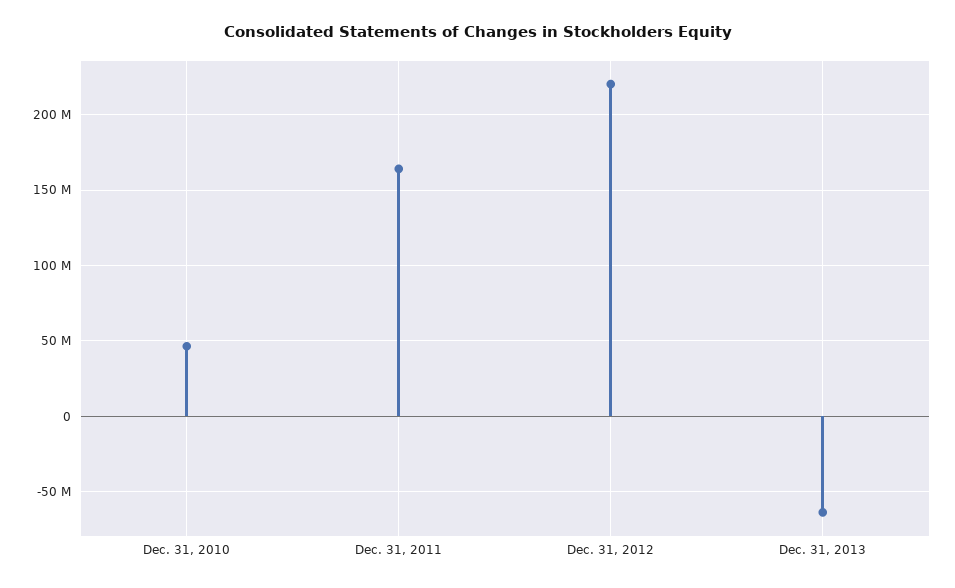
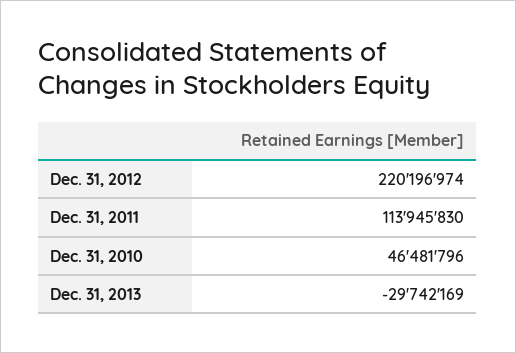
Dec. 31, 2011: 165000000 -> 113945830
Dec. 31, 2013: -65000000 -> -29742169

